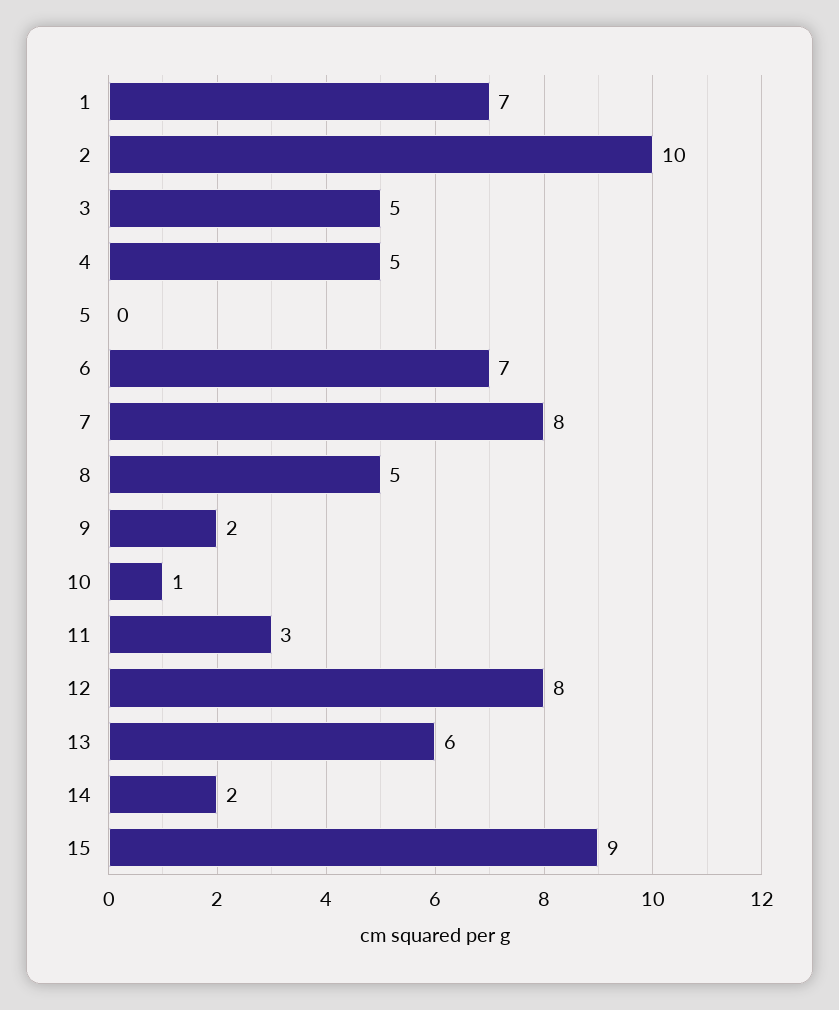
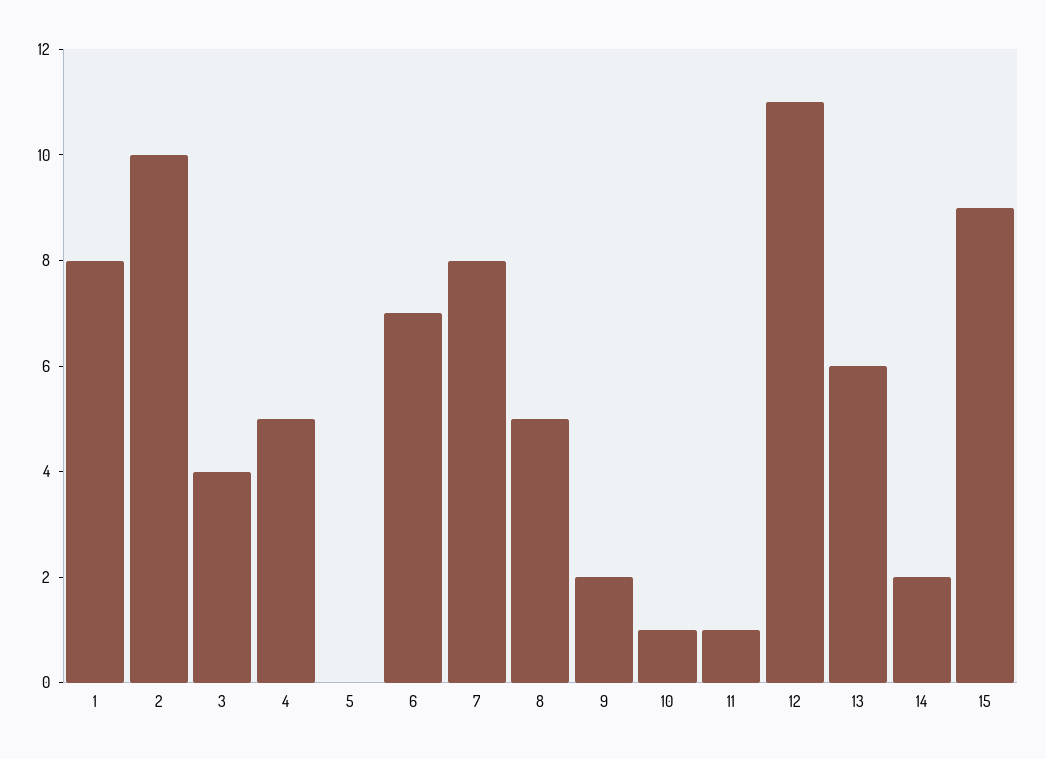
1: 7 -> 8
3: 5 -> 4
11: 3 -> 1
12: 8 -> 11

